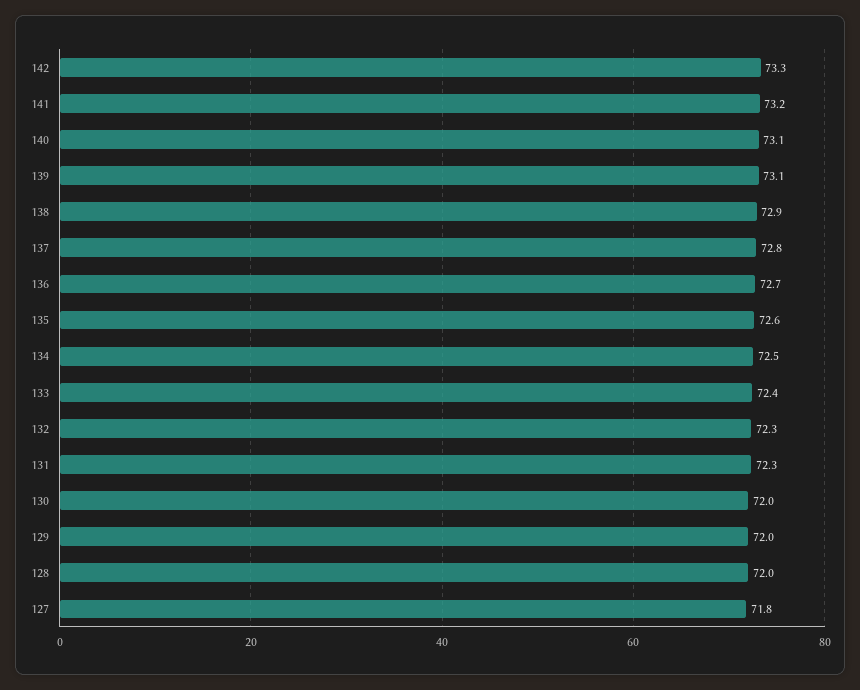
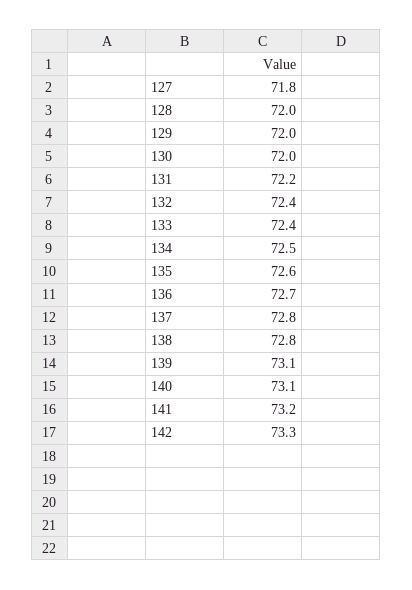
138: 72.9 -> 72.8
132: 72.3 -> 72.4
131: 72.3 -> 72.2

